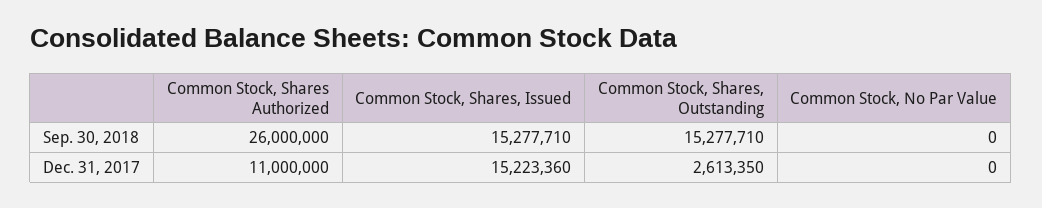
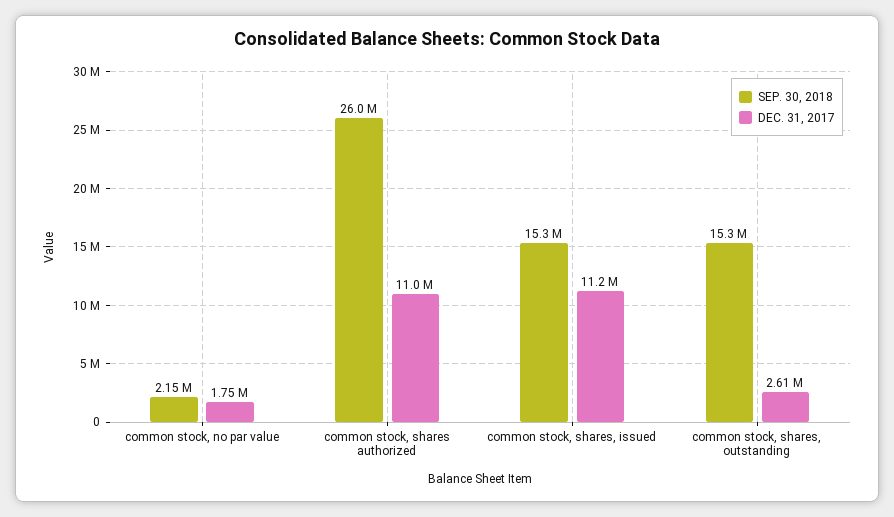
Sep. 30, 2018, Common Stock, No Par Value: 0 -> 2150000
Dec. 31, 2017, Common Stock, Shares, Issued: 15223360 -> 11200000
Dec. 31, 2017, Common Stock, No Par Value: 0 -> 1750000

